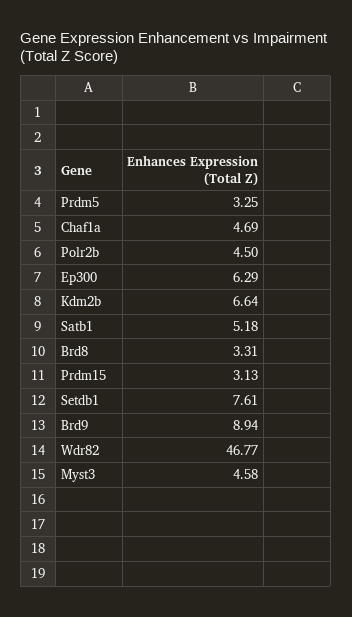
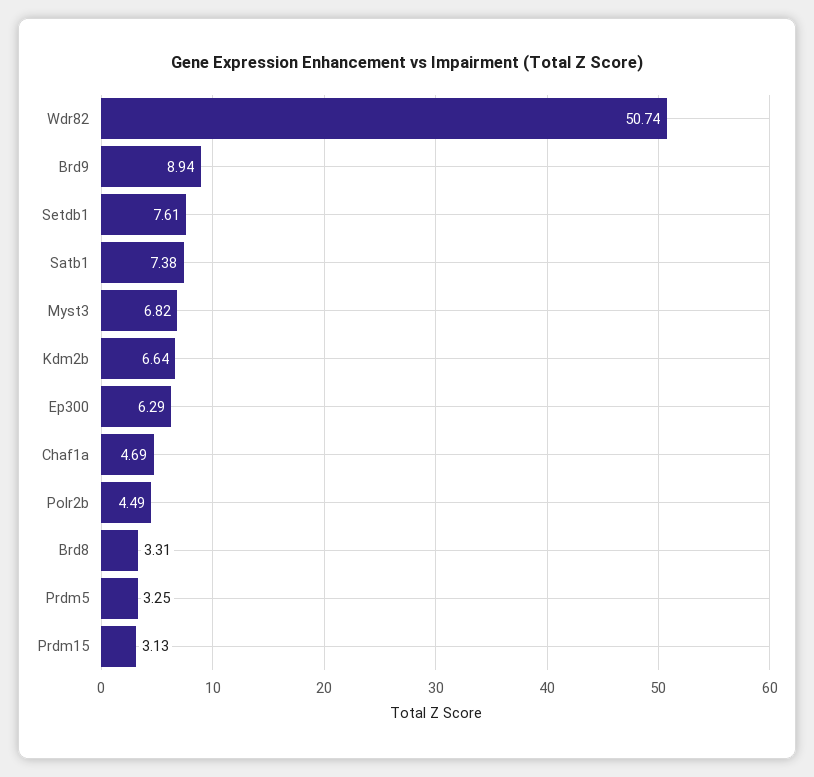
Polr2b: 4.5 -> 4.49
Satb1: 5.18 -> 7.38
Wdr82: 46.77 -> 50.74
Myst3: 4.58 -> 6.82

